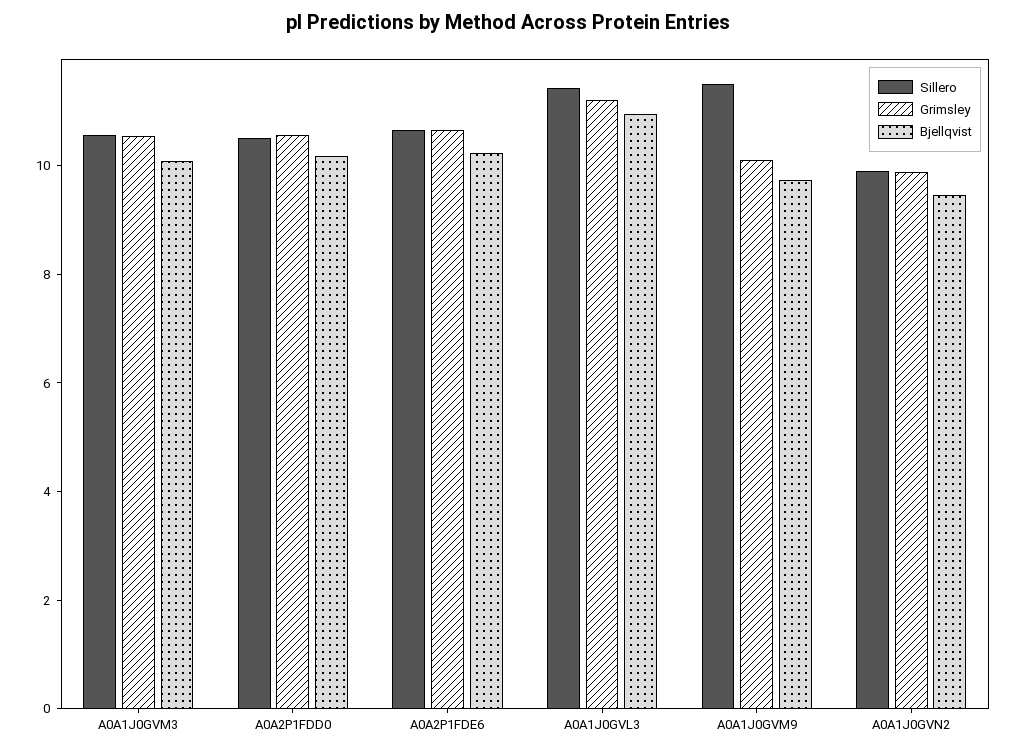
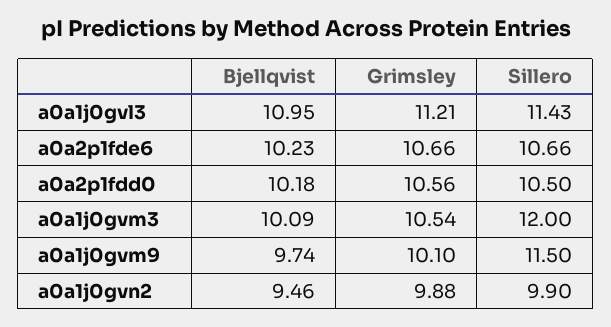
Sillero, A0A1J0GVM3: 10.5 -> 12

